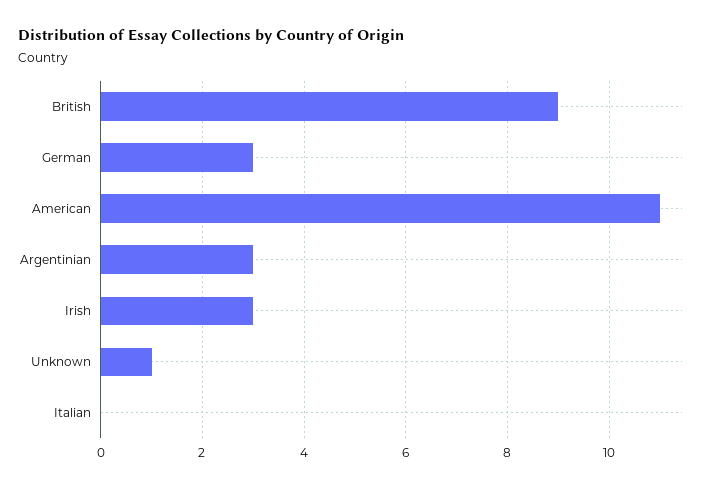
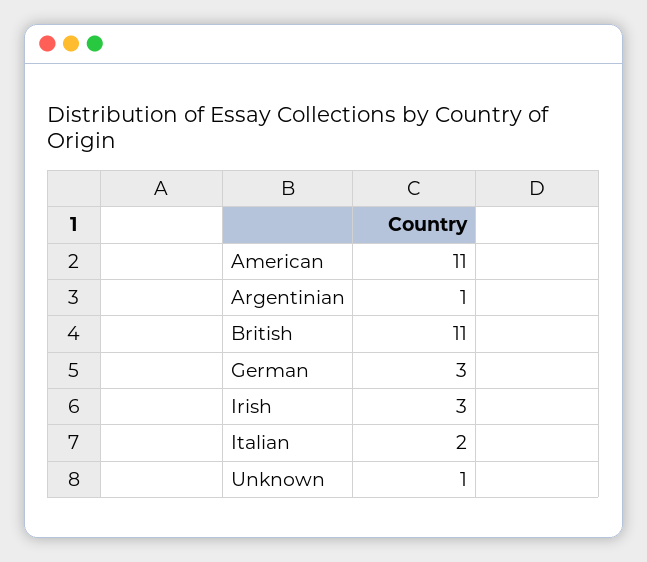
British: 9 -> 11
Argentinian: 3 -> 1
Italian: 0 -> 2

